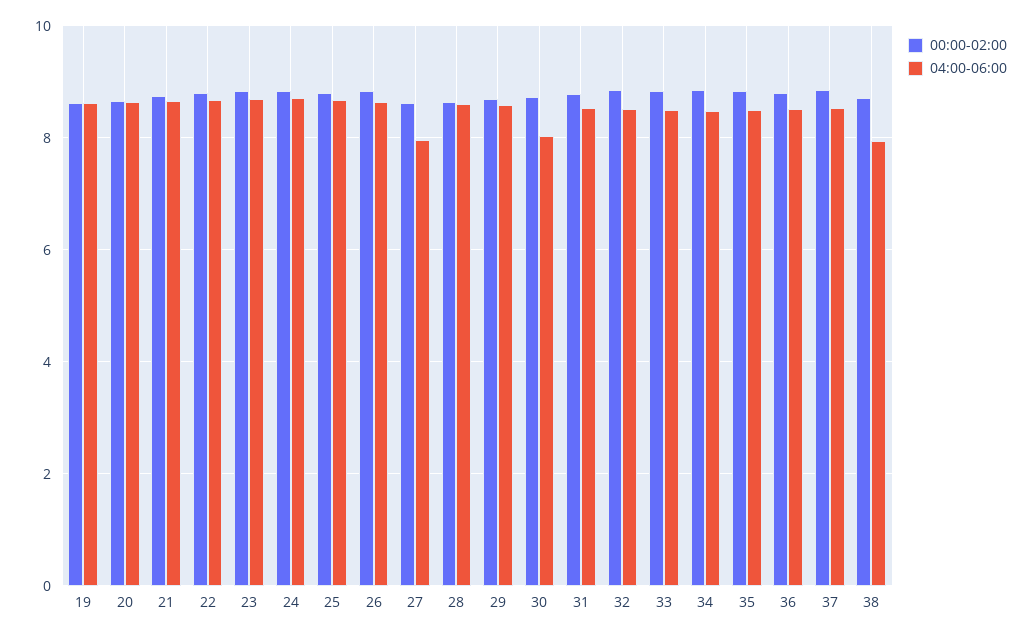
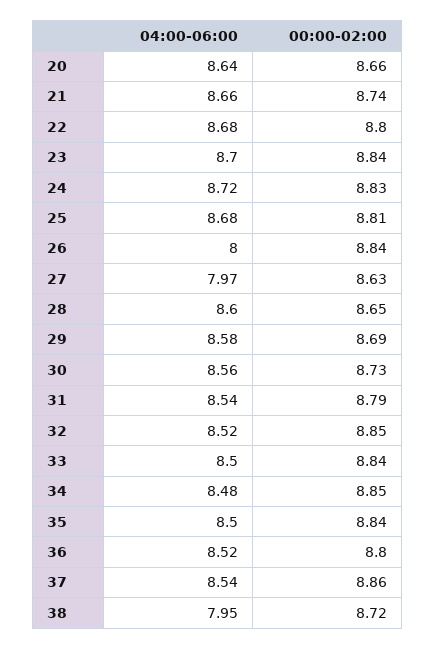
00:00-02:00, 19: 8.6 -> none
04:00-06:00, 19: 8.6 -> none
04:00-06:00, 26: 8.6 -> 8
04:00-06:00, 30: 8 -> 8.56

